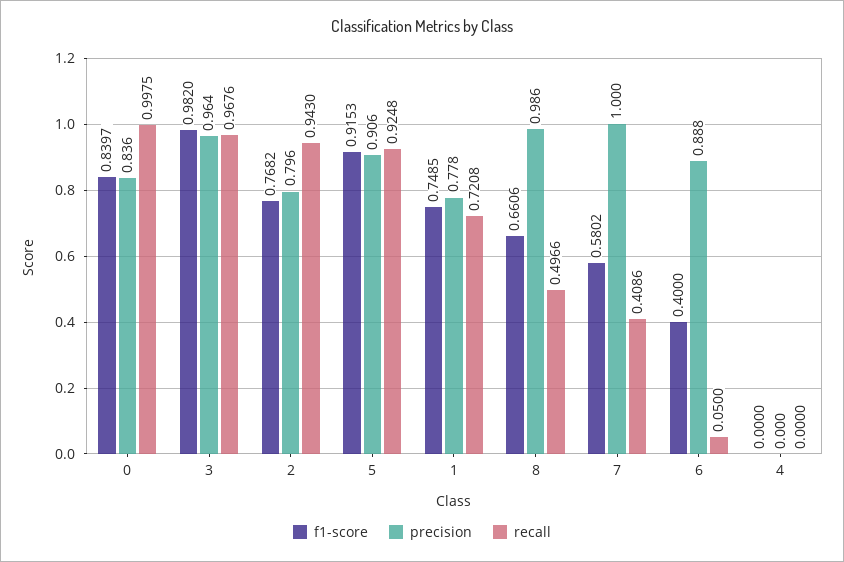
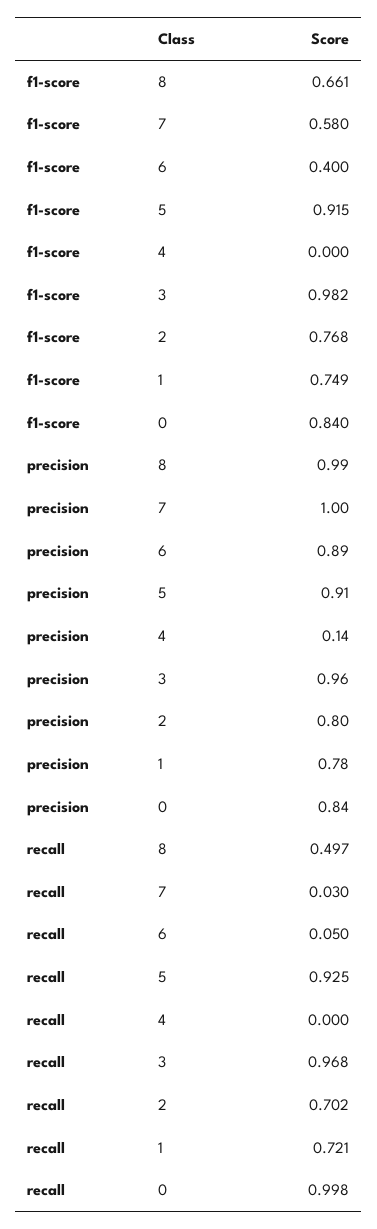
recall, 2: 0.943 -> 0.702
recall, 7: 0.4086 -> 0.03
precision, 4: 0 -> 0.14

